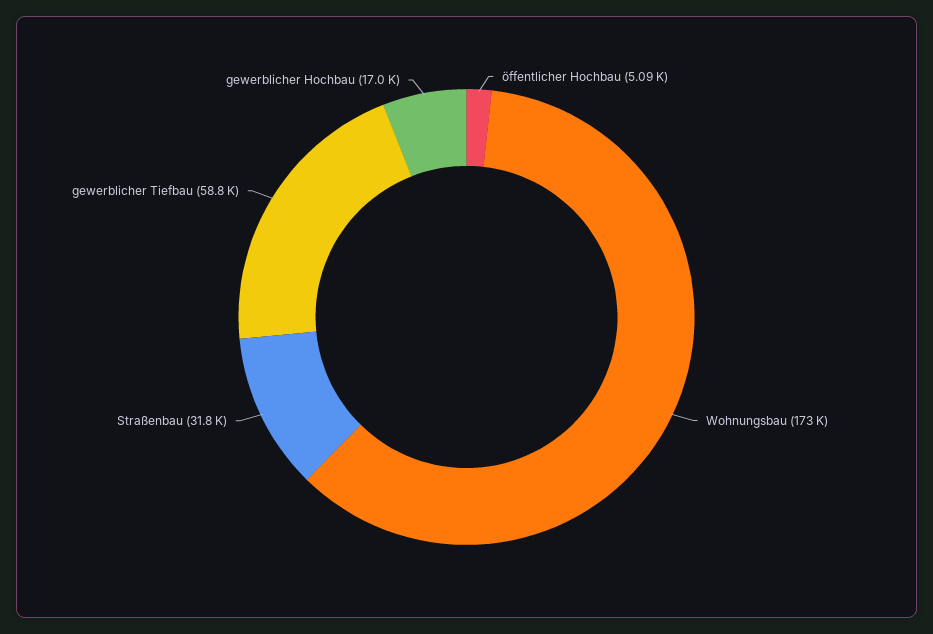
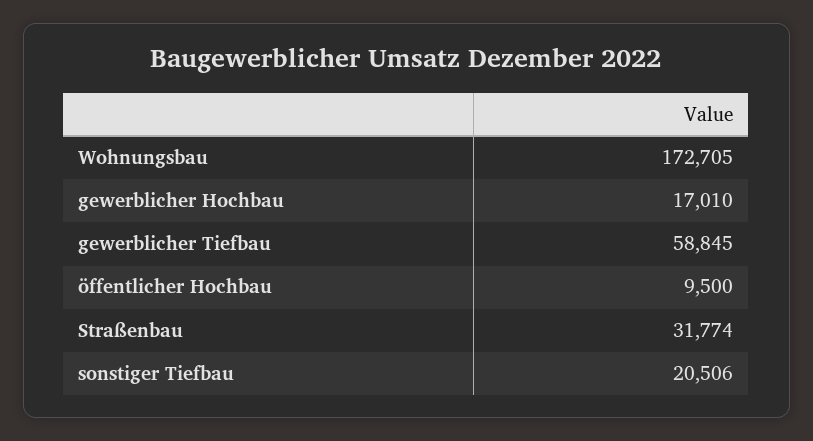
öffentlicher Hochbau: 5090 -> 9500
sonstiger Tiefbau: none -> 20506

